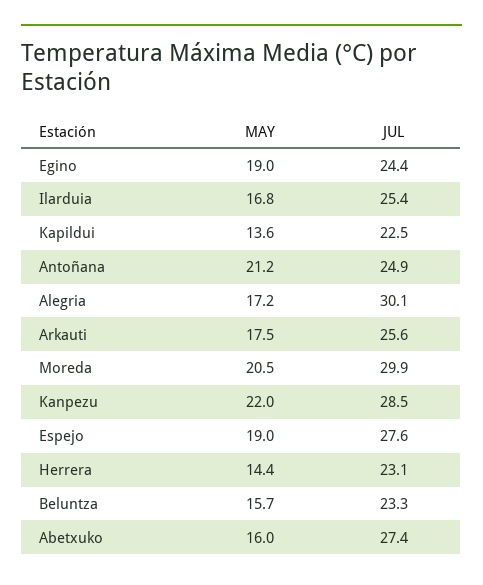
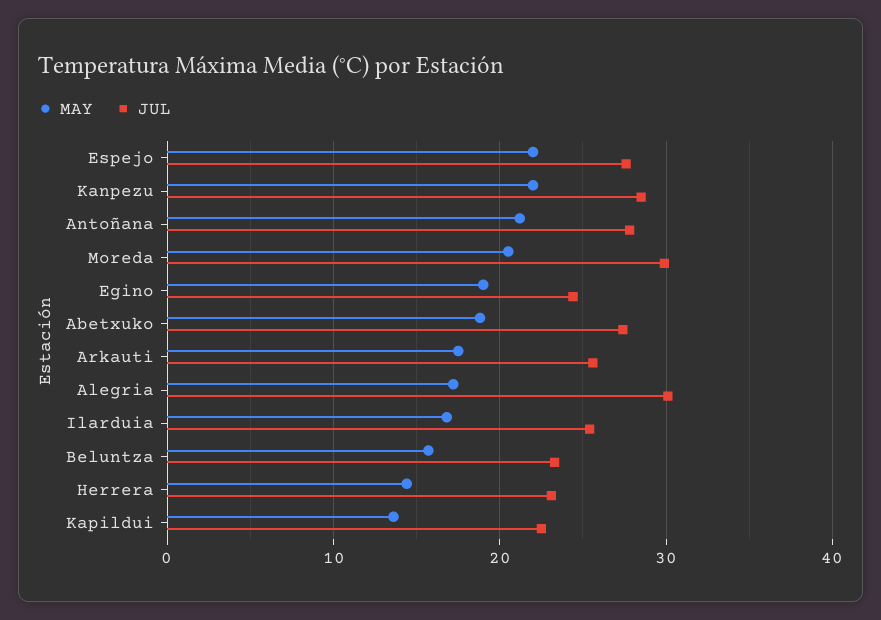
JUL, Antoñana: 24.9 -> 28
MAY, Espejo: 19 -> 22
MAY, Abetxuko: 16 -> 19

